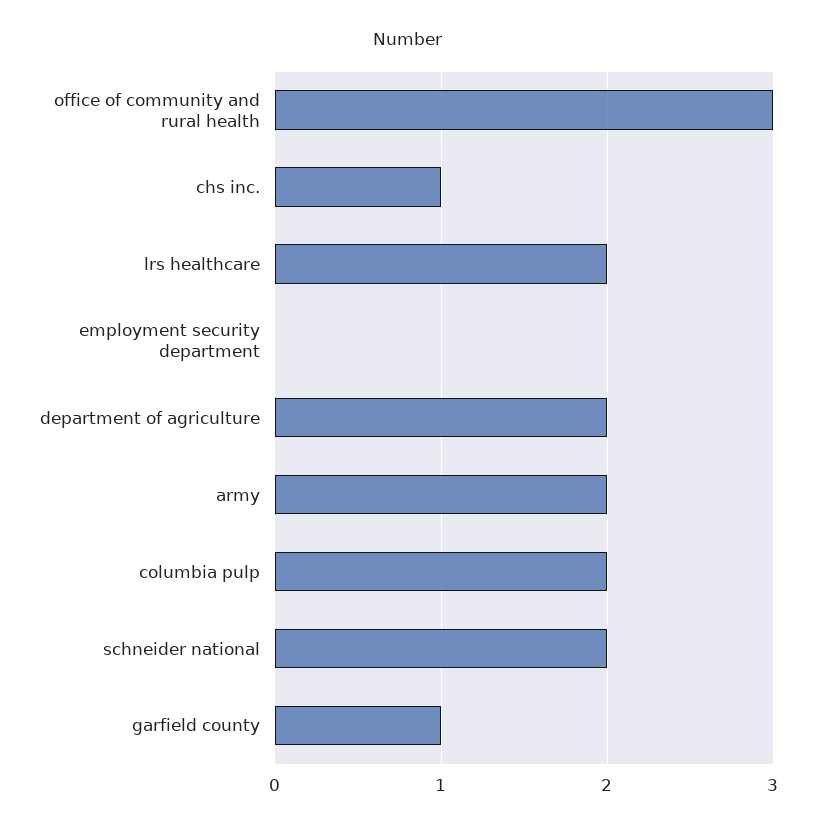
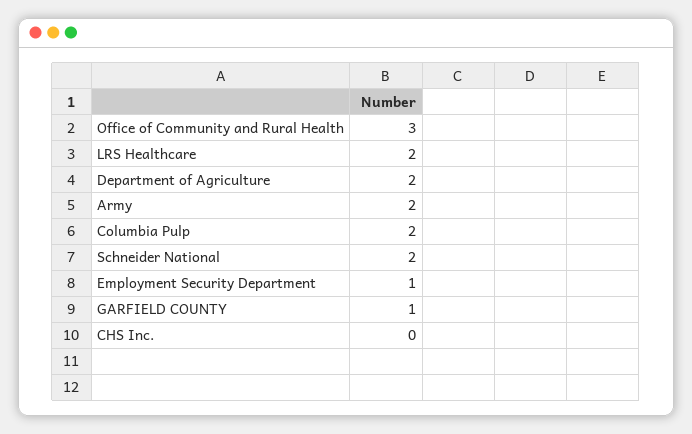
chs inc.: 1 -> 0
employment security department: 0 -> 1

